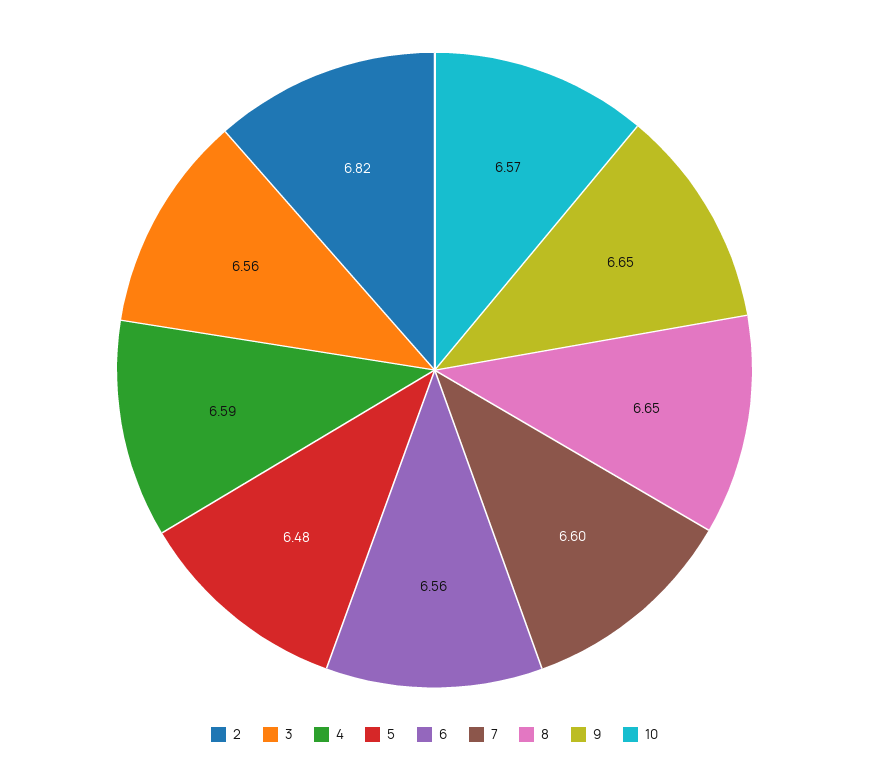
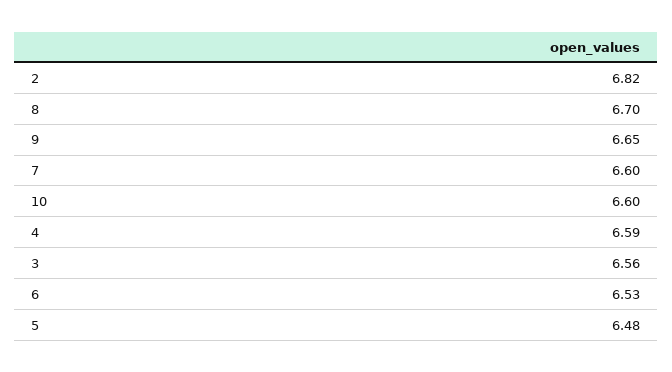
6: 6.56 -> 6.53
8: 6.65 -> 6.7
10: 6.57 -> 6.6

